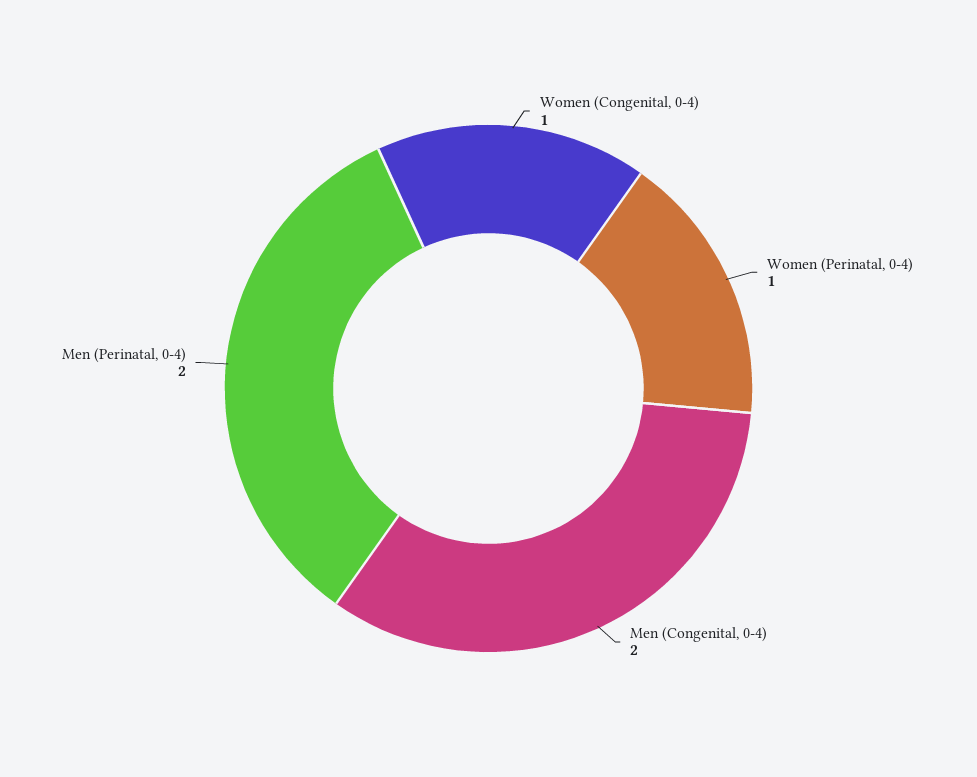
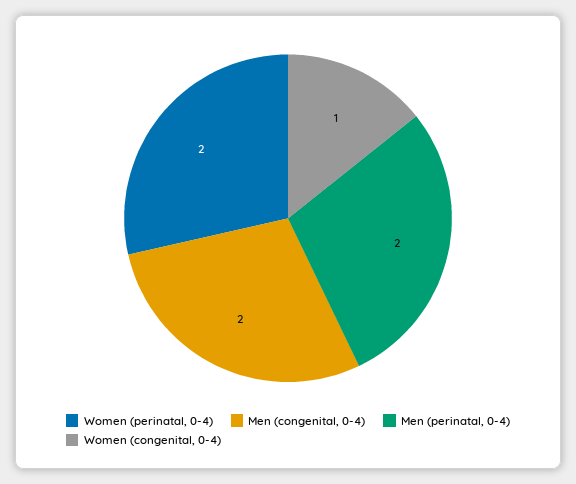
Women (Perinatal, 0-4): 1 -> 2

